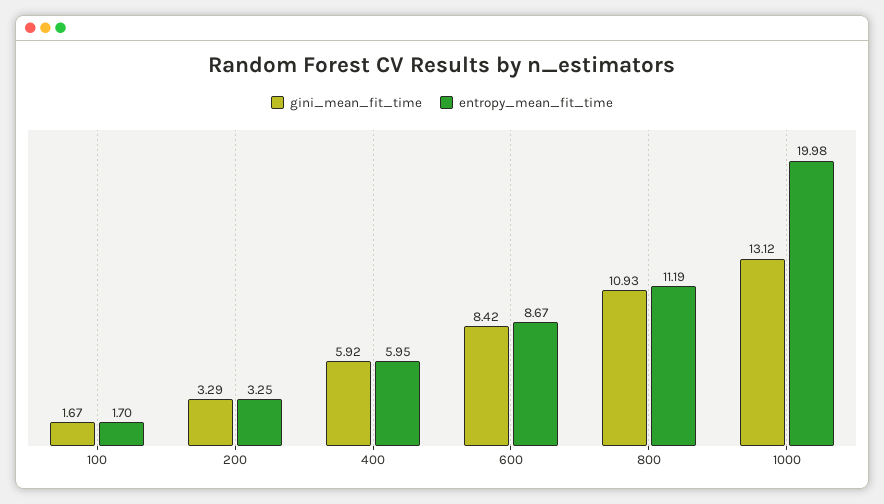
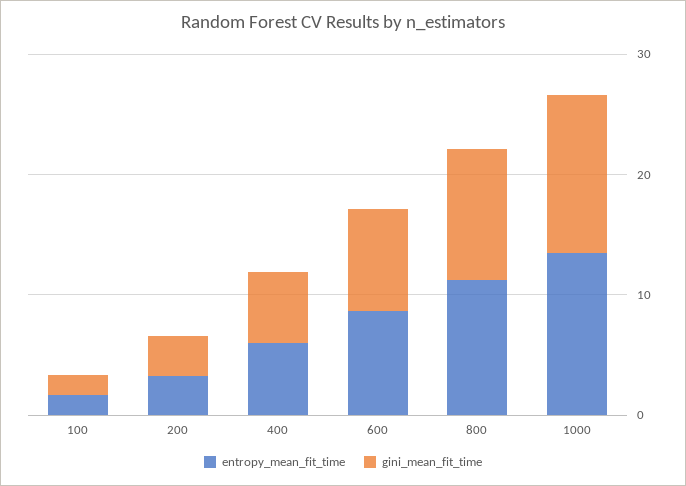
entropy_mean_fit_time, 1000: 19.98 -> 14

